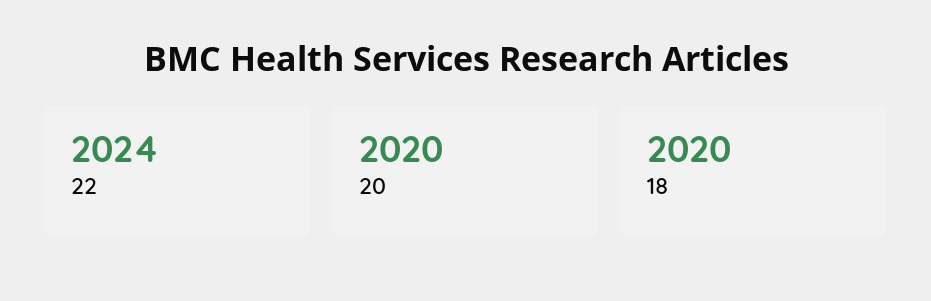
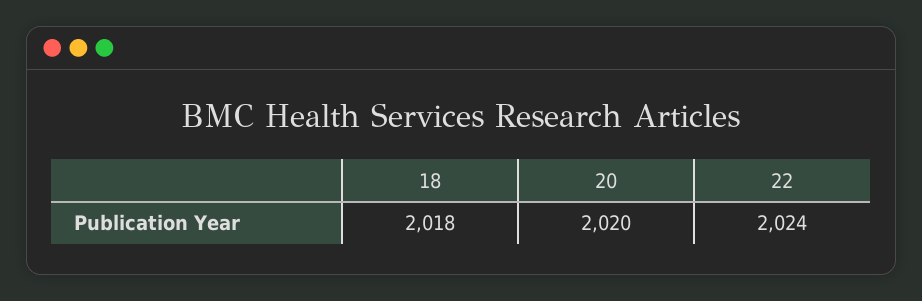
18: 2020 -> 2018

